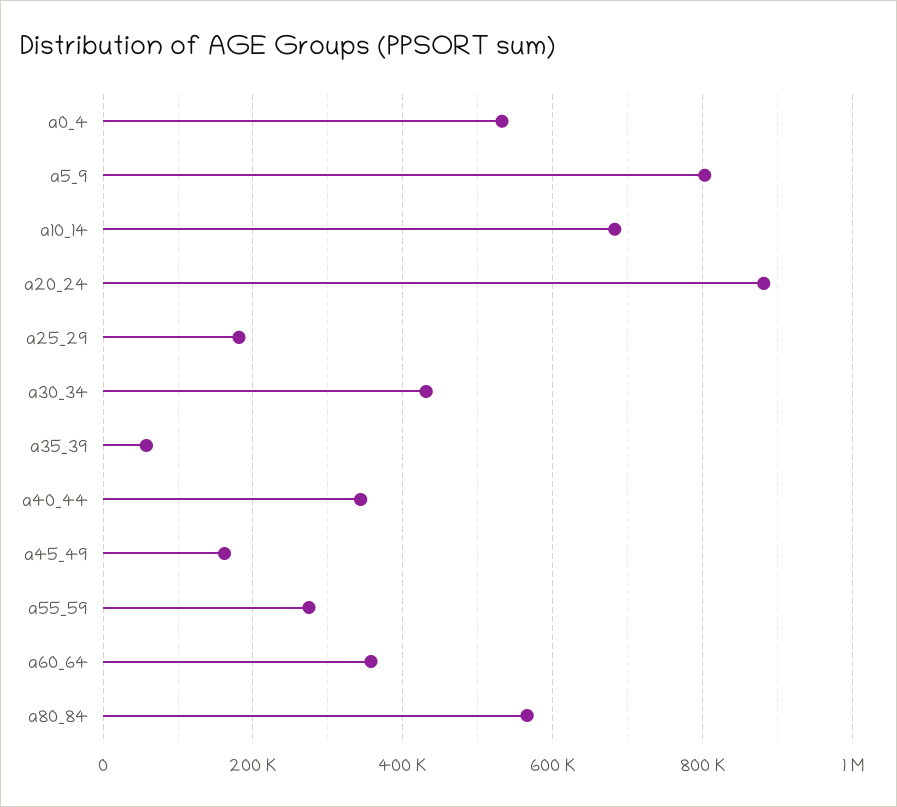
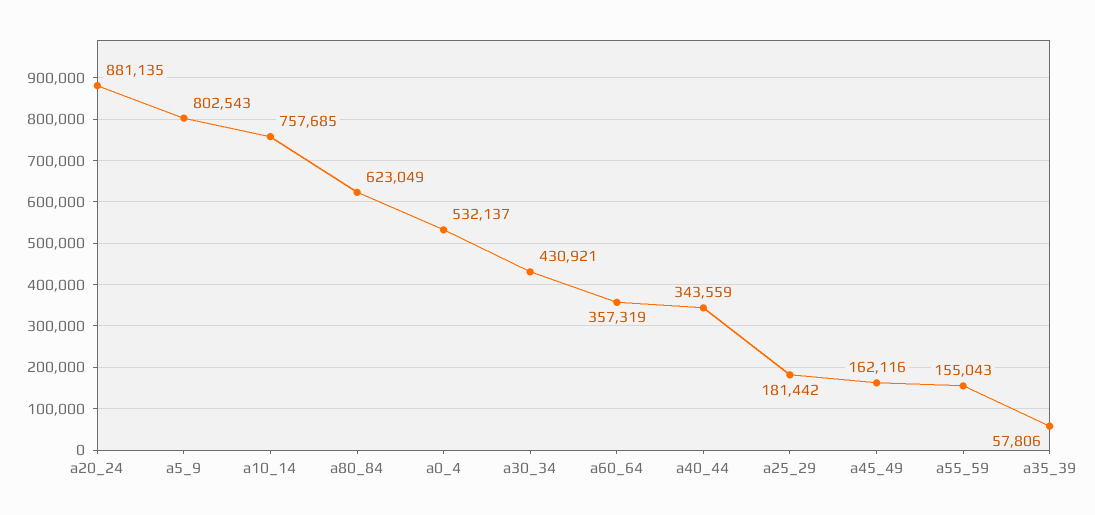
a10_14: 680000 -> 757685
a55_59: 280000 -> 155043
a80_84: 560000 -> 623049

